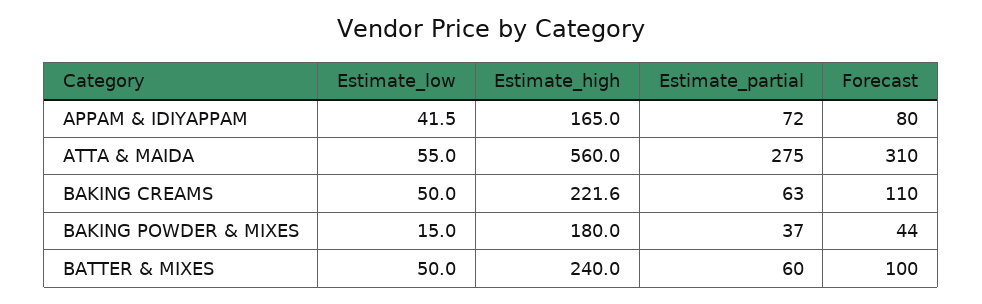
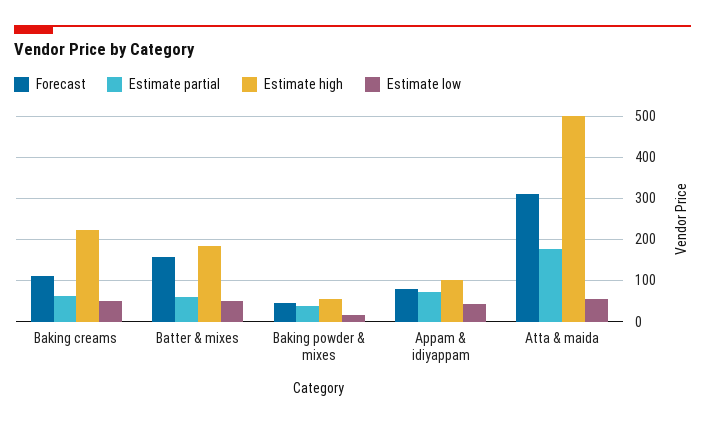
Estimate_high, APPAM & IDIYAPPAM: 165 -> 100
Estimate_high, ATTA & MAIDA: 560 -> 500
Estimate_partial, ATTA & MAIDA: 275 -> 180
Estimate_high, BAKING POWDER & MIXES: 180 -> 60
Estimate_high, BATTER & MIXES: 240 -> 180
Forecast, BATTER & MIXES: 100 -> 160

